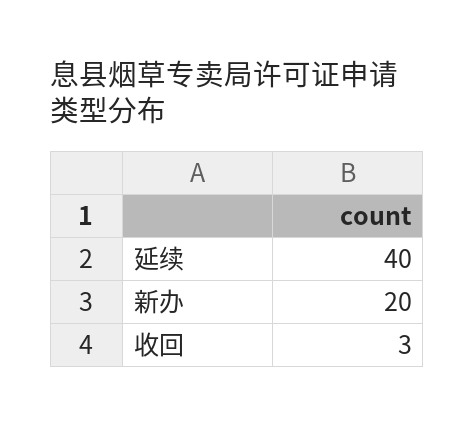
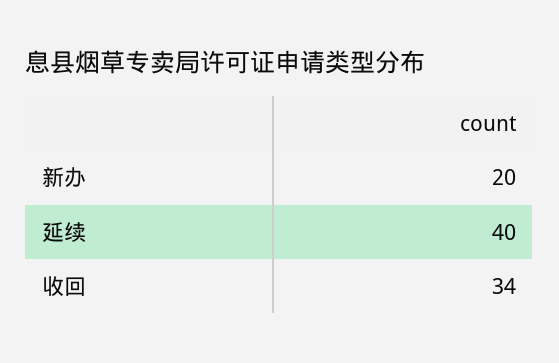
收回: 3 -> 34

